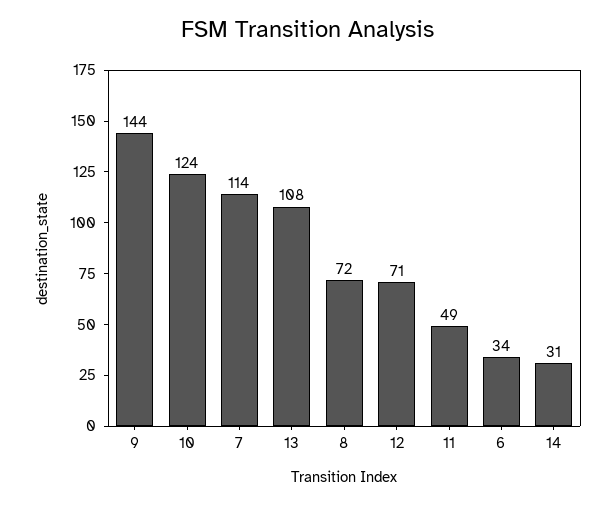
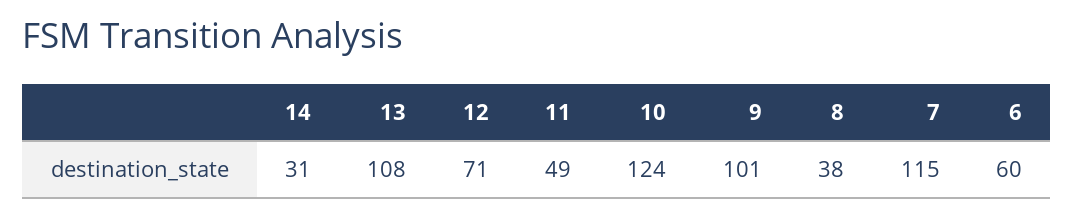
9: 144 -> 101
7: 114 -> 115
8: 72 -> 38
6: 34 -> 60

